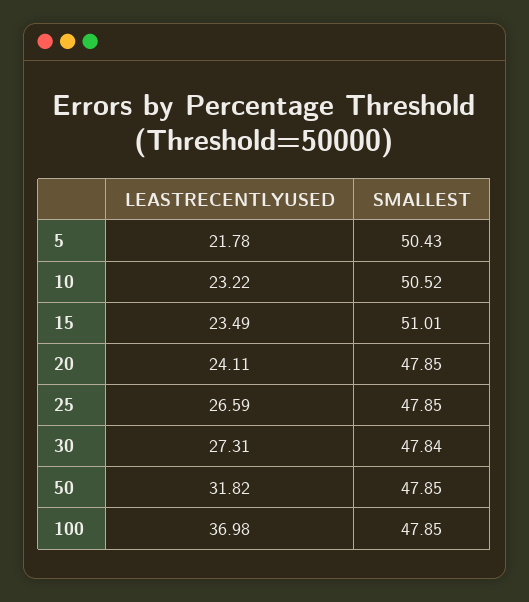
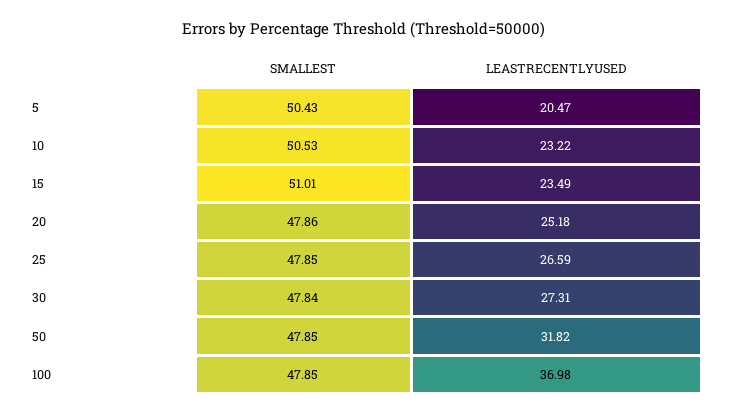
LEASTRECENTLYUSED, 5: 21.78 -> 20.47
SMALLEST, 10: 50.52 -> 50.53
LEASTRECENTLYUSED, 20: 24.11 -> 25.18
SMALLEST, 20: 47.85 -> 47.86

